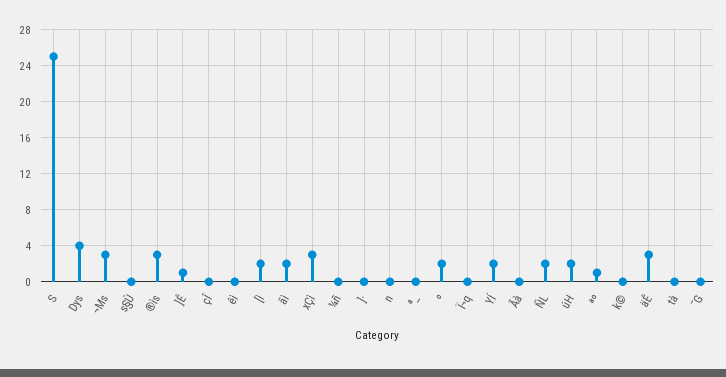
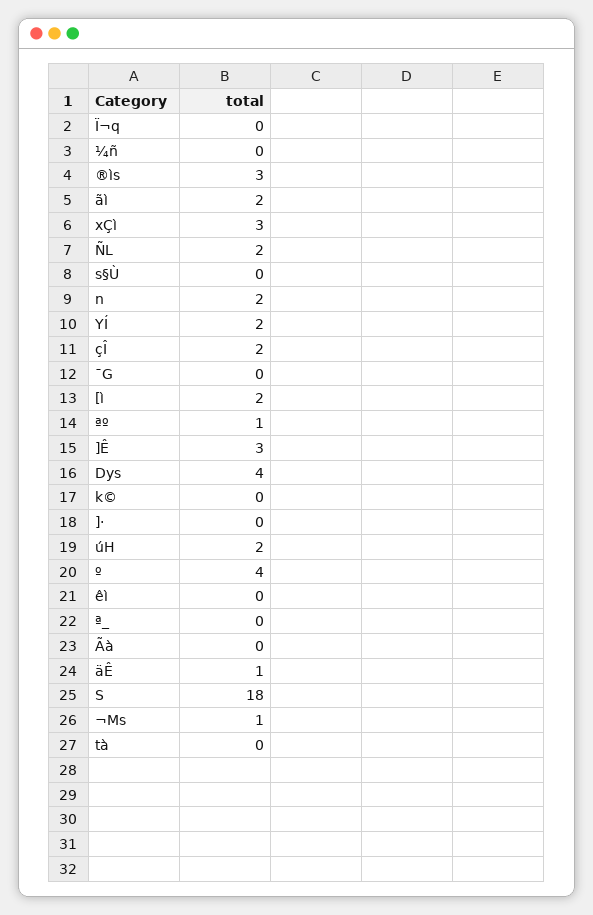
S: 25 -> 18
¬Ms: 3 -> 1
]Ê: 1 -> 3
çÎ: 0 -> 2
n: 0 -> 2
º: 2 -> 4
äÊ: 3 -> 1

